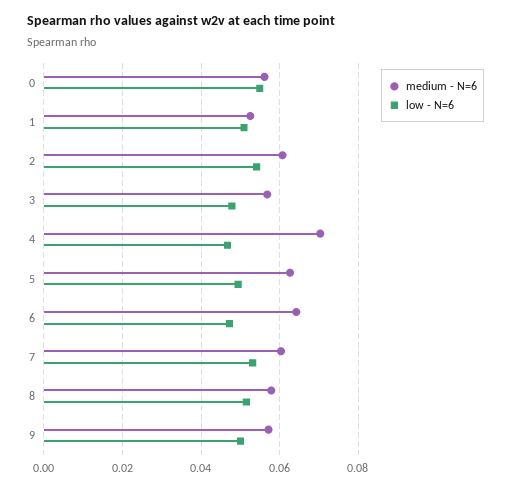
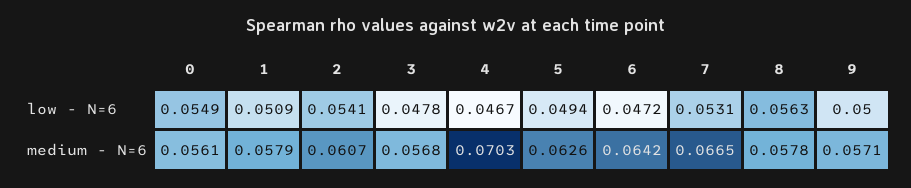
medium - N=6, 1: 0.052 -> 0.0579
medium - N=6, 7: 0.06 -> 0.0665
low - N=6, 8: 0.052 -> 0.0563

